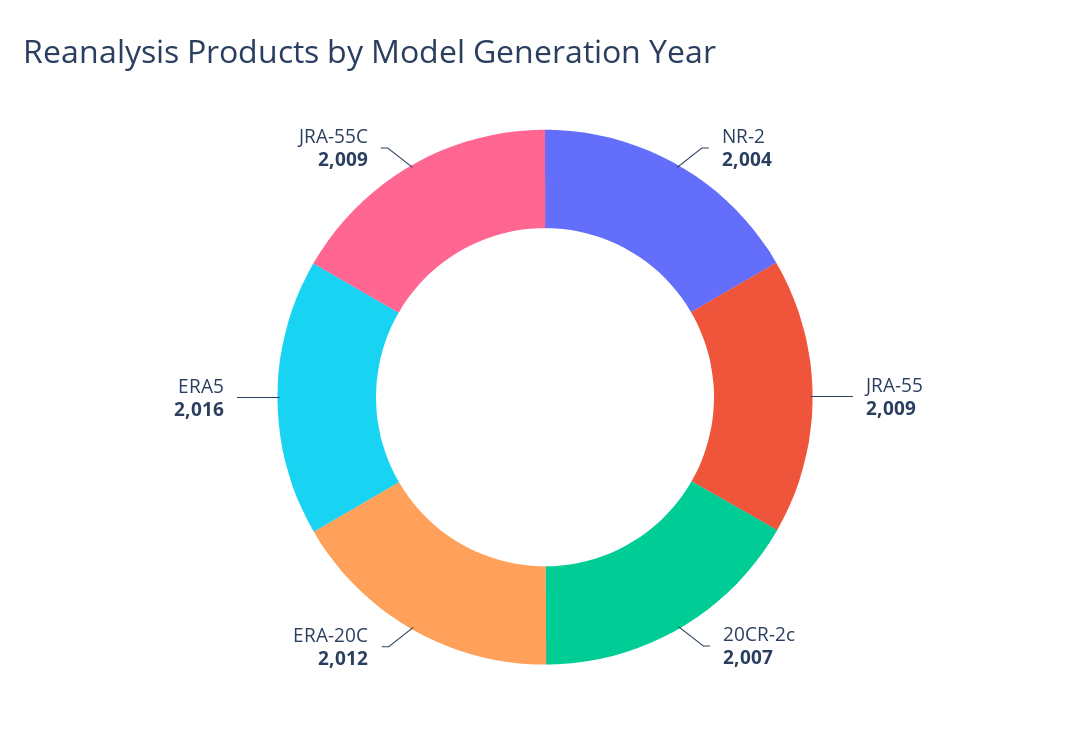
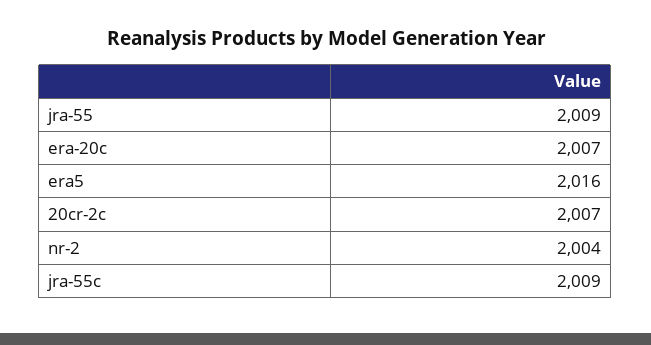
ERA-20C: 2012 -> 2007

